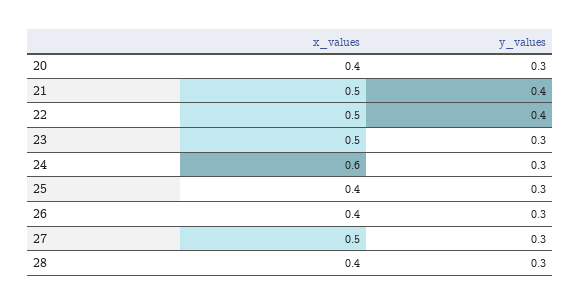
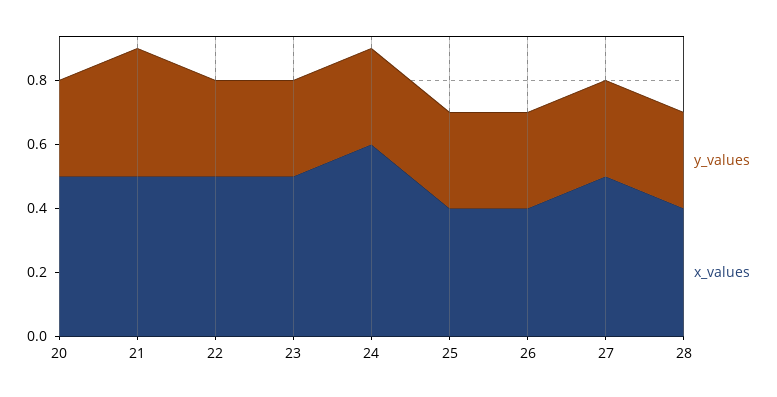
x_values, 20: 0.4 -> 0.5
y_values, 22: 0.4 -> 0.3

